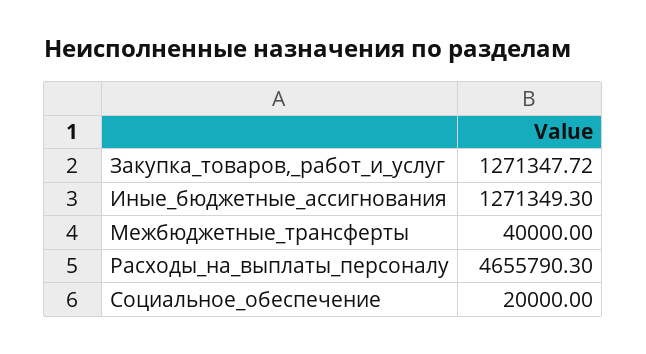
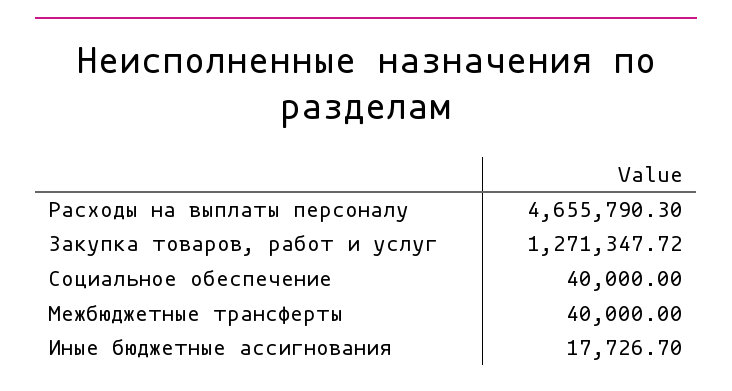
Иные_бюджетные_ассигнования: 1271349.3 -> 17726.7
Социальное_обеспечение: 20000 -> 40000

